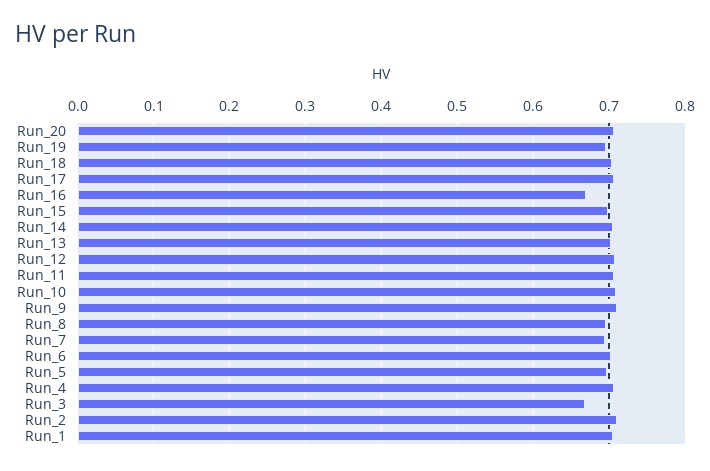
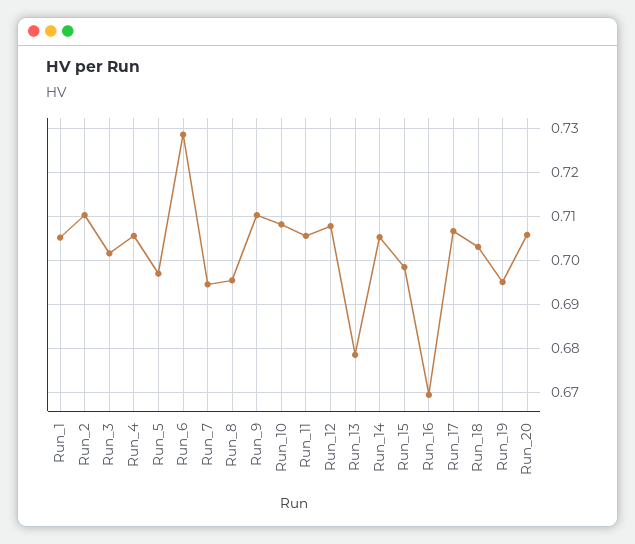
Run_13: 0.7 -> 0.678
Run_6: 0.7 -> 0.728
Run_3: 0.67 -> 0.702

